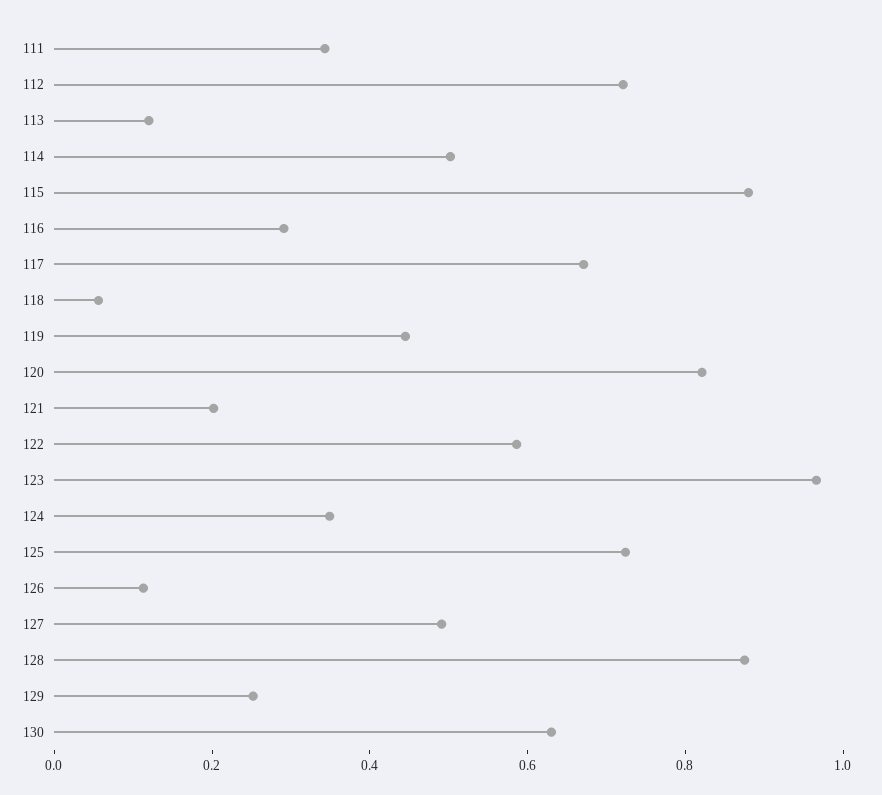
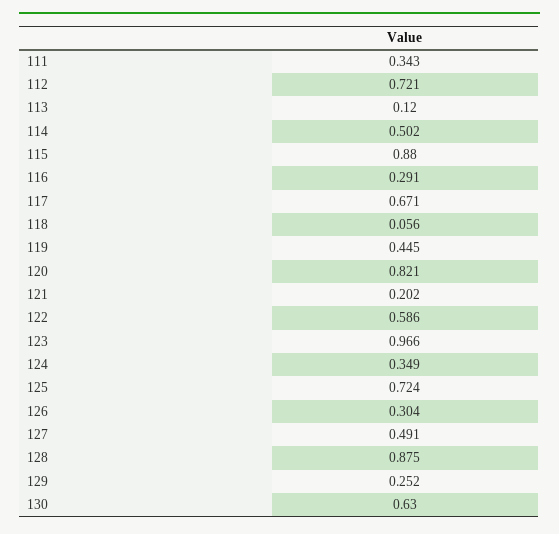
126: 0.1 -> 0.304

